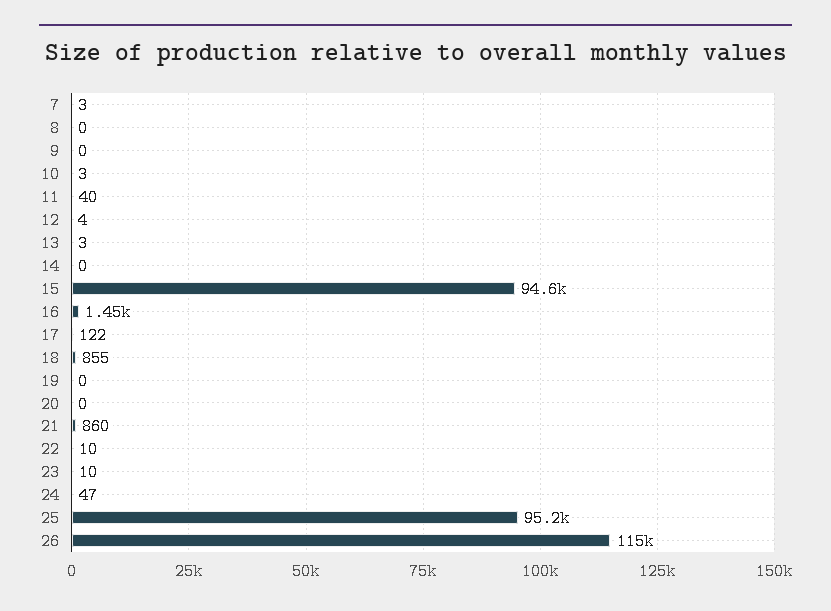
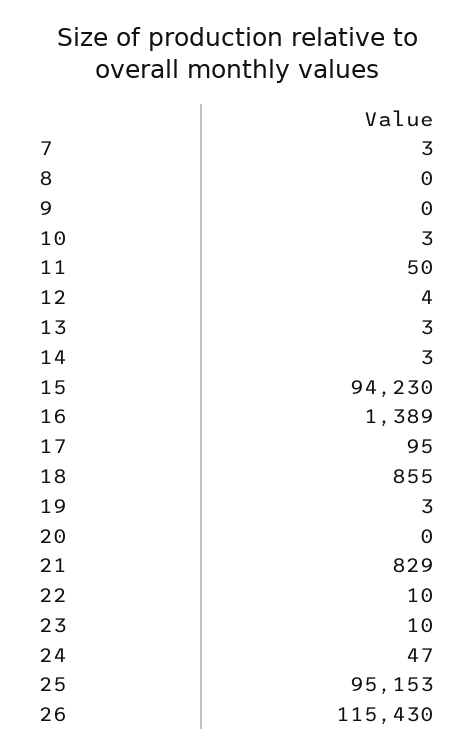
11: 40 -> 50
14: 0 -> 3
15: 94600 -> 94230
16: 1450 -> 1389
17: 122 -> 95
19: 0 -> 3
21: 860 -> 829

